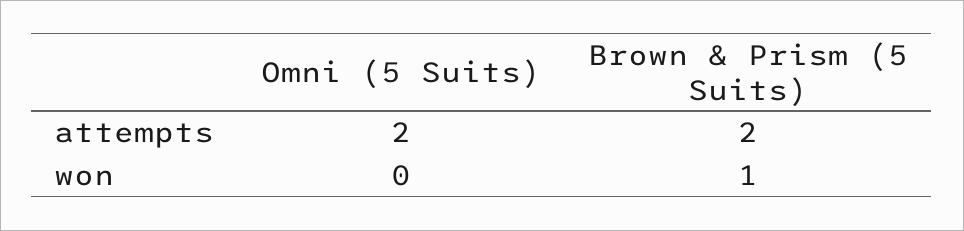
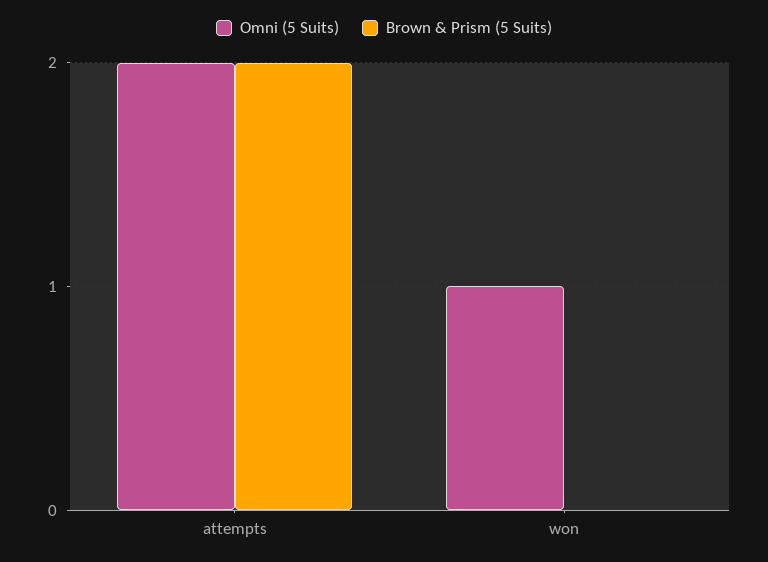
Omni (5 Suits), won: 0 -> 1
Brown & Prism (5 Suits), won: 1 -> 0

